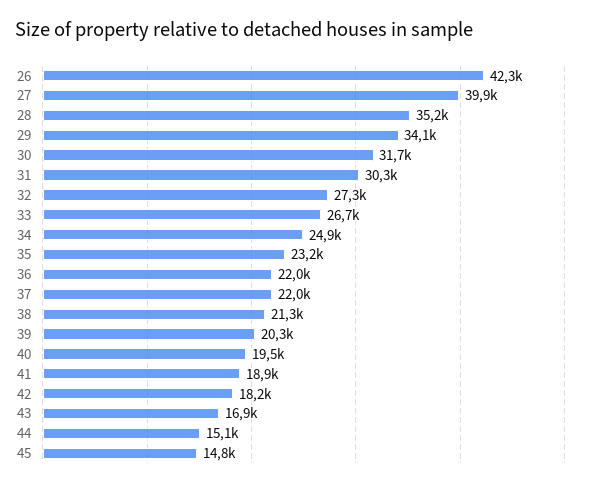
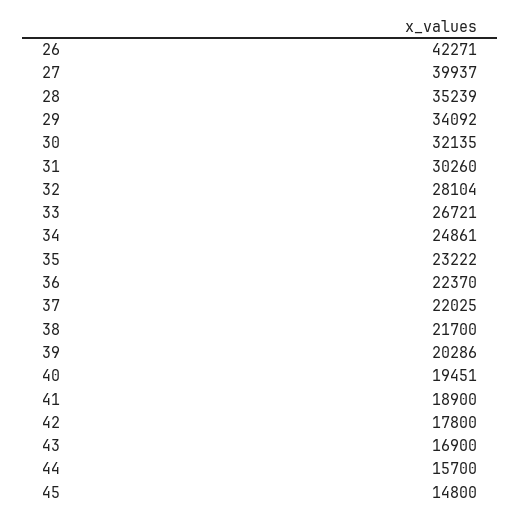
30: 31700 -> 32135
32: 27300 -> 28104
36: 22000 -> 22370
38: 21300 -> 21700
42: 18200 -> 17800
44: 15100 -> 15700

